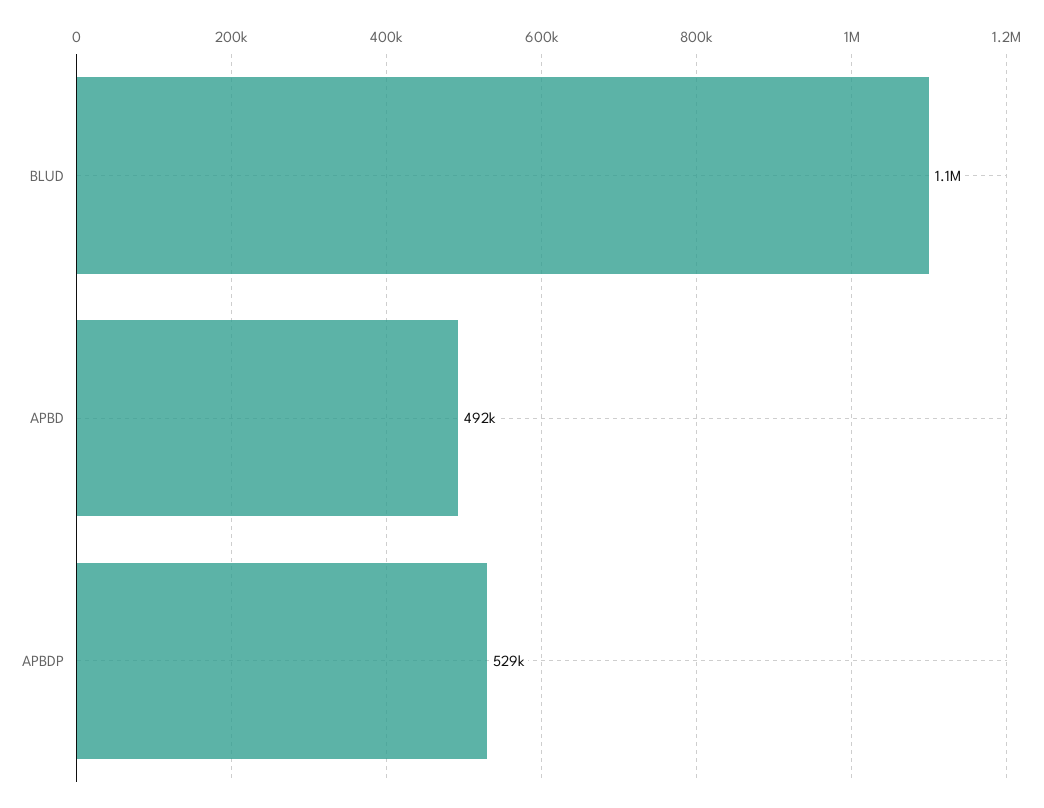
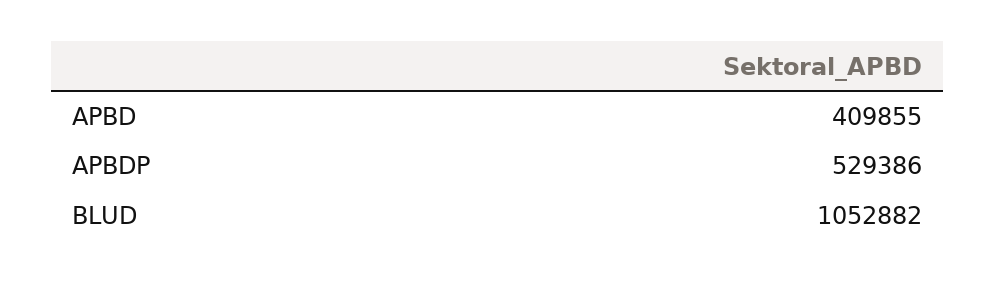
APBD: 492000 -> 409855

